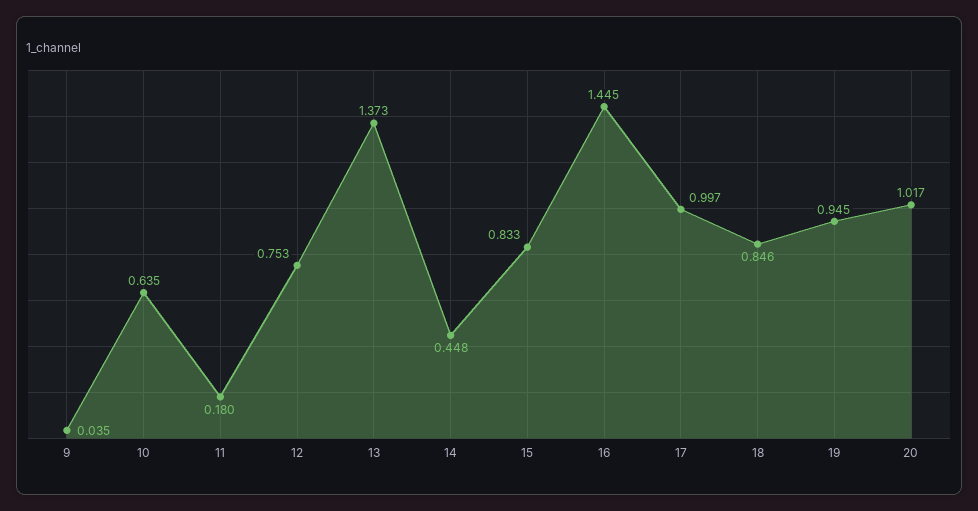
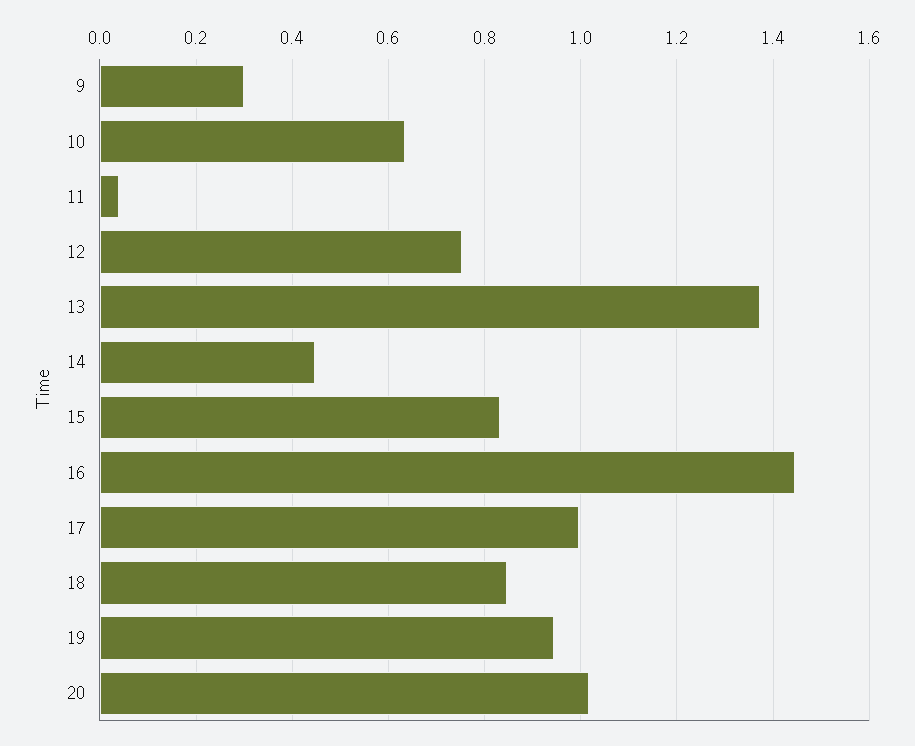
9: 0.035 -> 0.3
11: 0.18 -> 0.04

